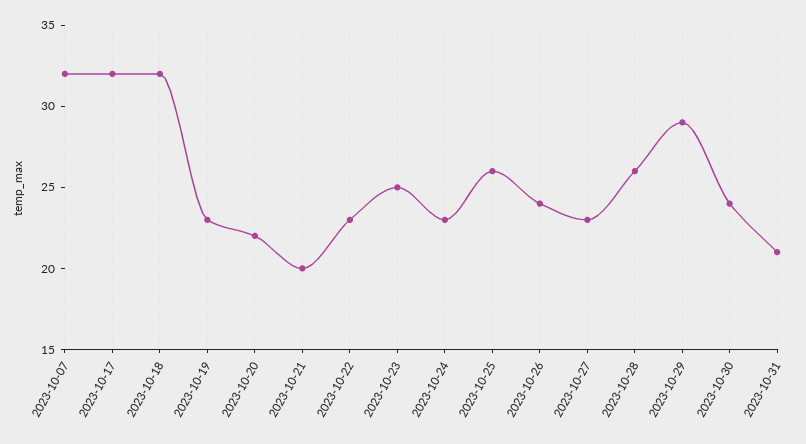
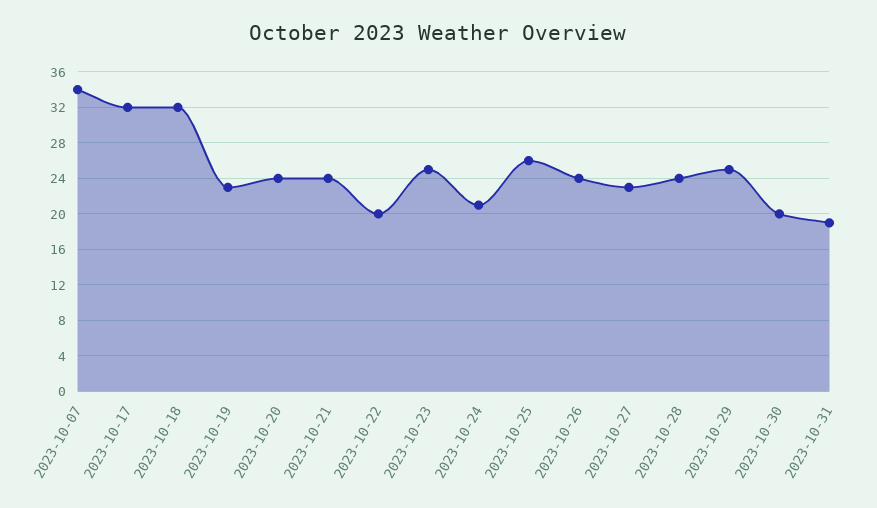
2023-10-07: 32 -> 34
2023-10-20: 22 -> 24
2023-10-21: 20 -> 24
2023-10-22: 23 -> 20
2023-10-24: 23 -> 21
2023-10-28: 26 -> 24
2023-10-29: 29 -> 25
2023-10-30: 24 -> 20
2023-10-31: 21 -> 19

